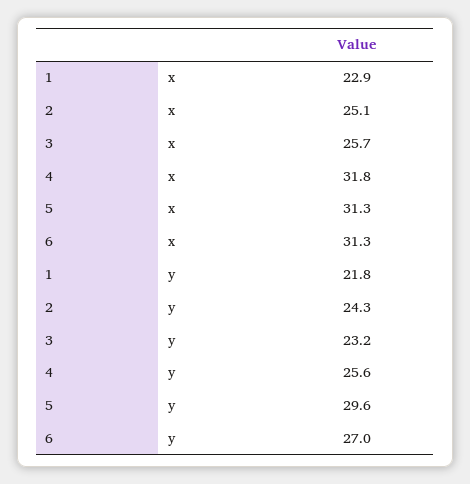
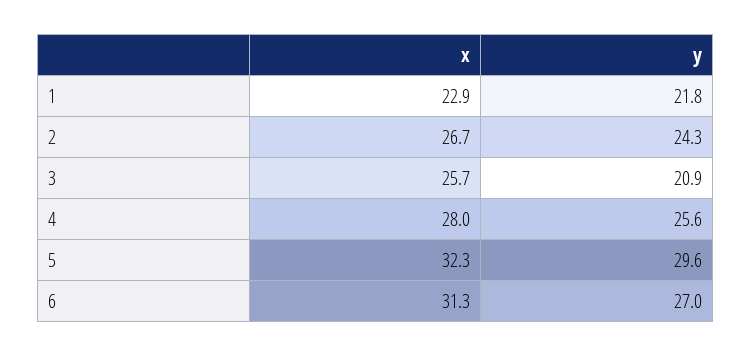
2, x: 25.1 -> 26.7
4, x: 31.8 -> 28
5, x: 31.3 -> 32.3
3, y: 23.2 -> 20.9

